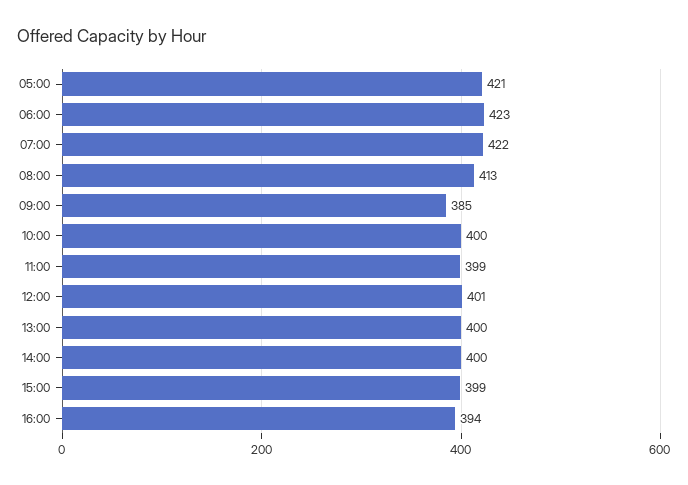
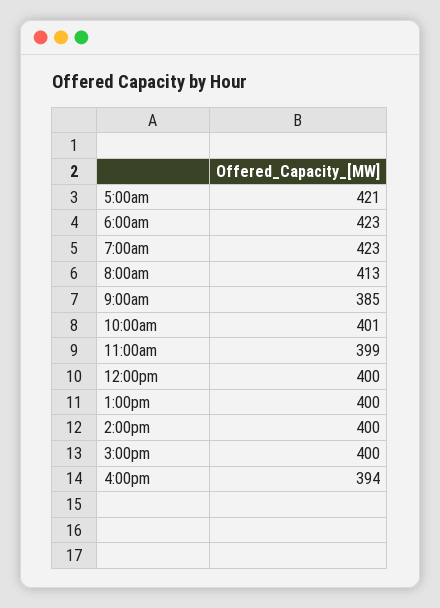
07:00: 422 -> 423
10:00: 400 -> 401
12:00: 401 -> 400
15:00: 399 -> 400

